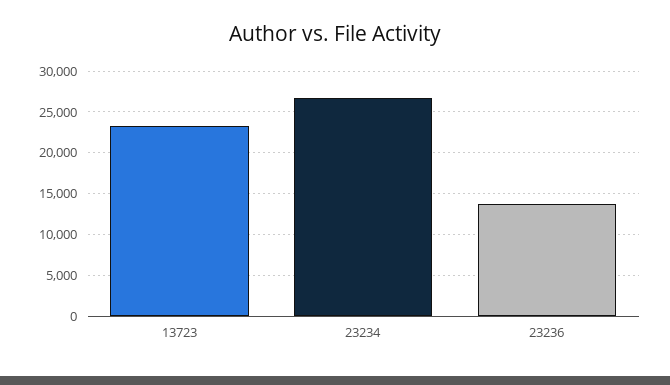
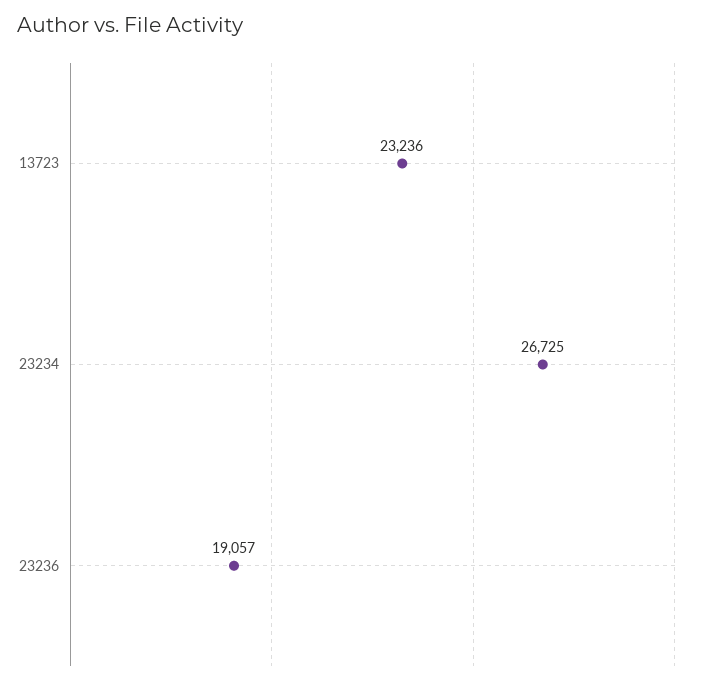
23236: 14000 -> 19057

